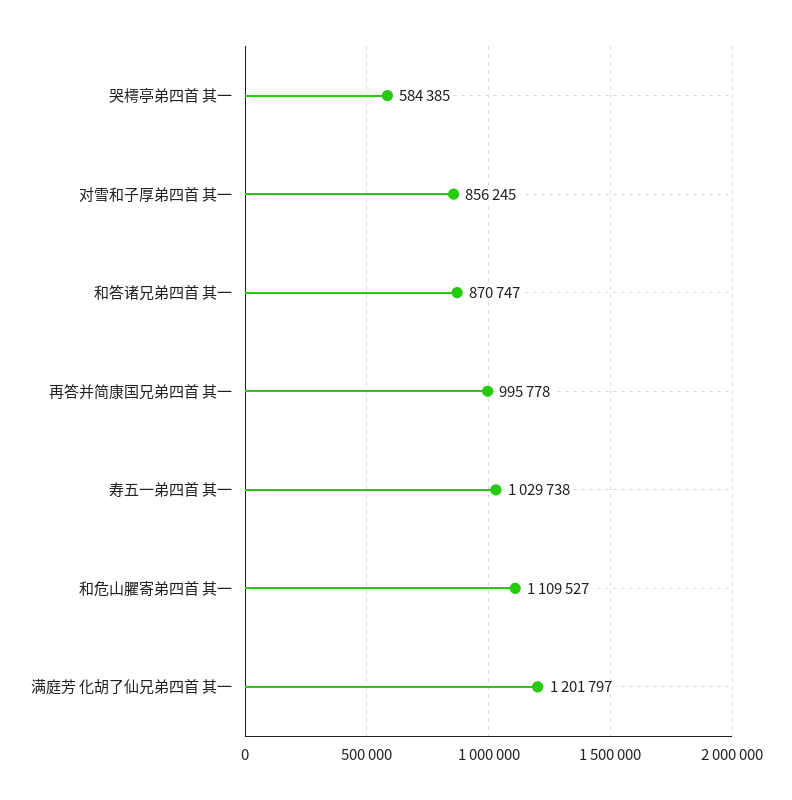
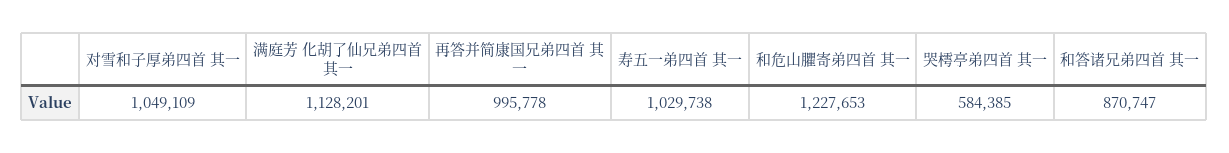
对雪和子厚弟四首 其一: 856245 -> 1049109
和危山臞寄弟四首 其一: 1109527 -> 1227653
满庭芳 化胡了仙兄弟四首 其一: 1201797 -> 1128201

